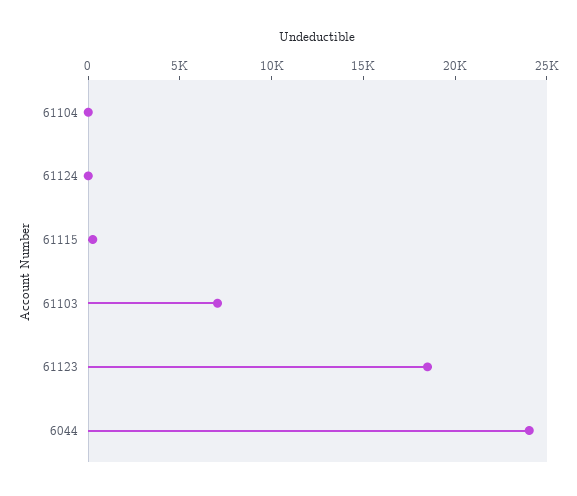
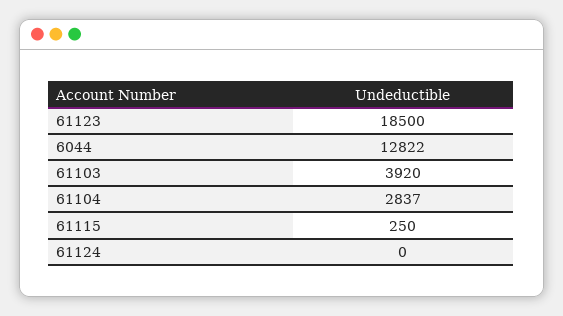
61104: 0 -> 2837
61103: 7000 -> 3920
6044: 24000 -> 12822

